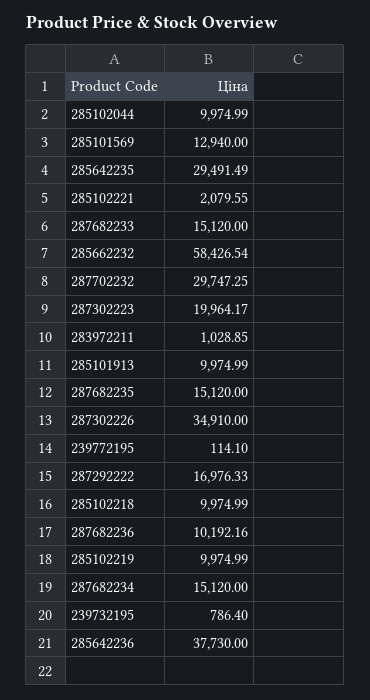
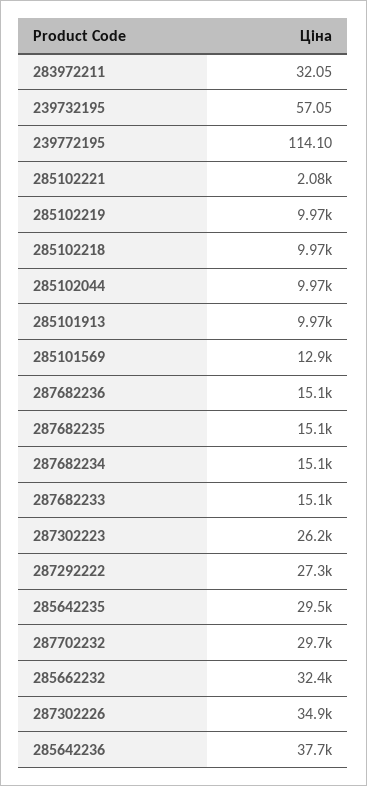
285662232: 58426.54 -> 32400
287302223: 19964.17 -> 26200
283972211: 1028.85 -> 32.05
287292222: 16976.33 -> 27300
287682236: 10192.16 -> 15100
239732195: 786.4 -> 57.05

